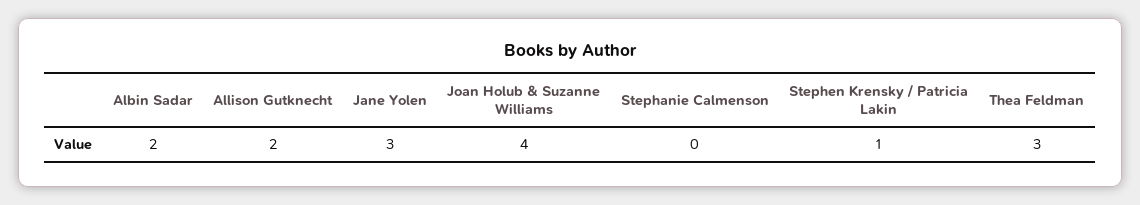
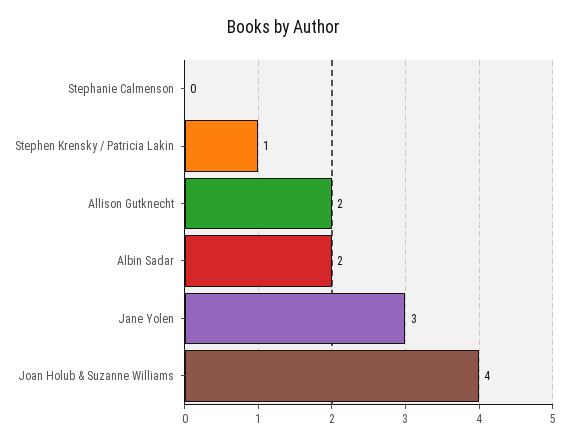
Thea Feldman: 3 -> none

